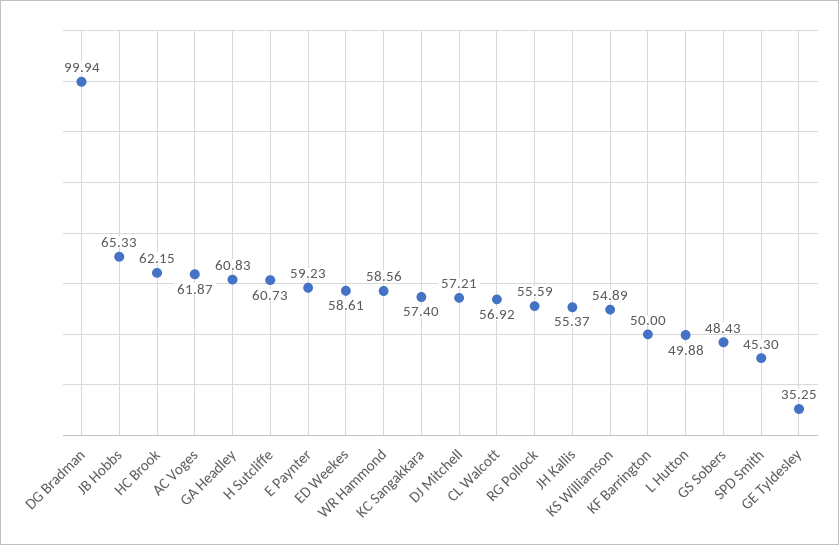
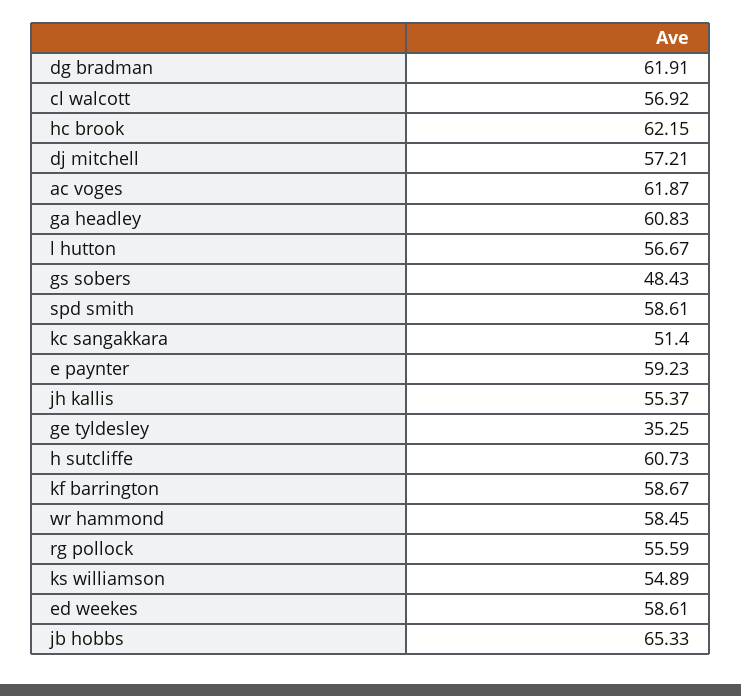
DG Bradman: 99.94 -> 61.91
WR Hammond: 58.56 -> 58.45
KC Sangakkara: 57.4 -> 51.4
KF Barrington: 50 -> 58.67
L Hutton: 49.88 -> 56.67
SPD Smith: 45.3 -> 58.61

